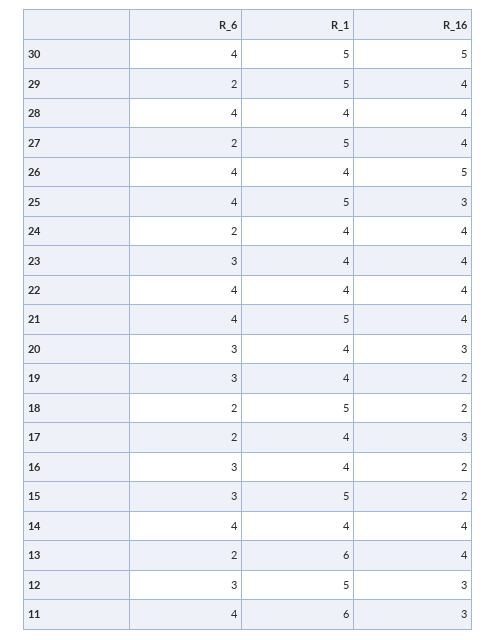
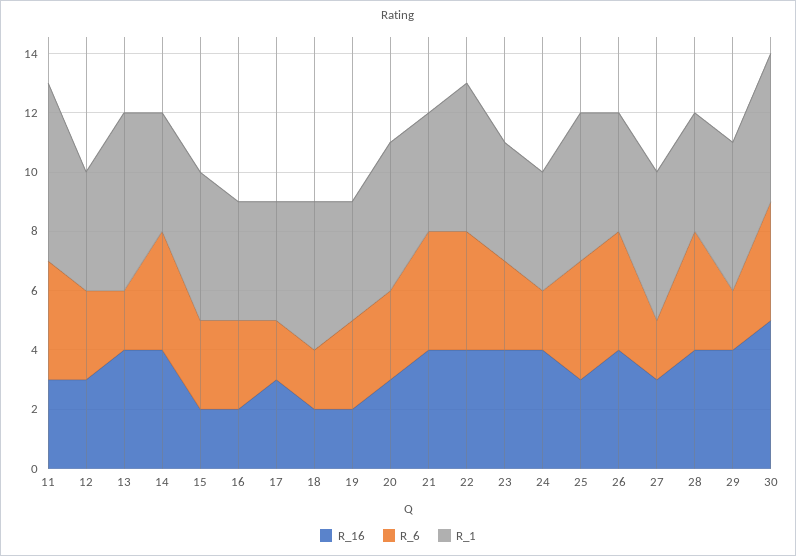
R_16, 27: 4 -> 3
R_16, 26: 5 -> 4
R_1, 22: 4 -> 5
R_1, 21: 5 -> 4
R_1, 20: 4 -> 5
R_1, 12: 5 -> 4

